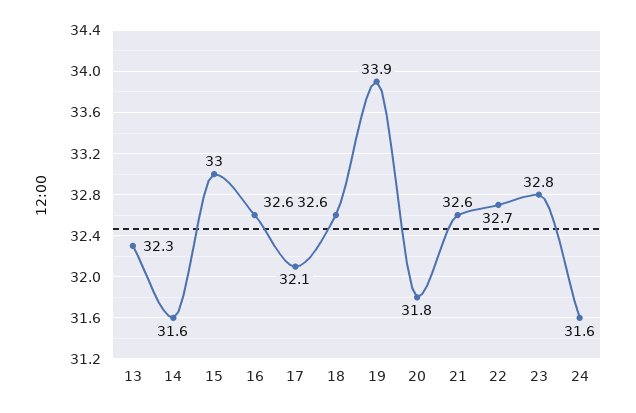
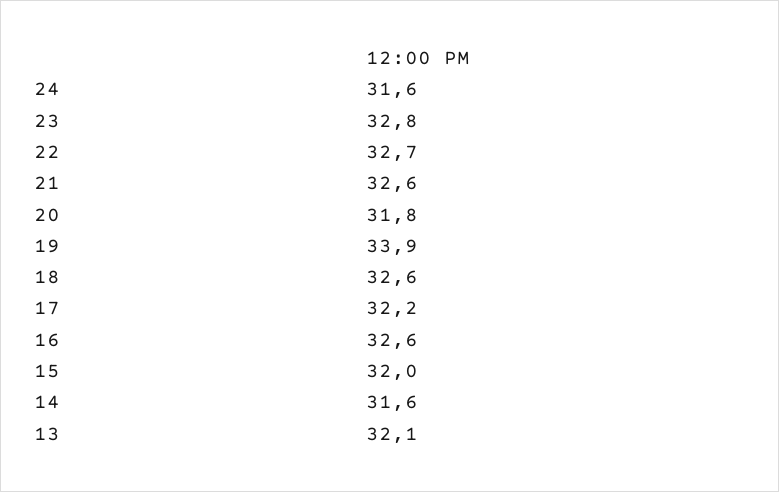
13: 32.3 -> 32.1
15: 33 -> 32
17: 32.1 -> 32.2

